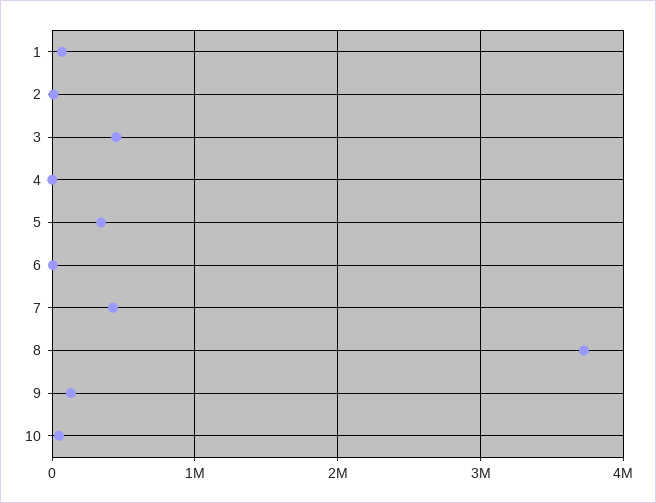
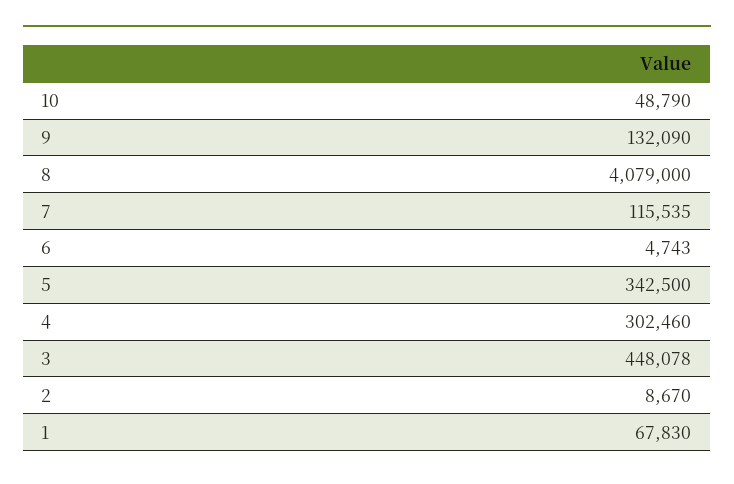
4: 0 -> 302460
7: 400000 -> 115535
8: 3700000 -> 4079000

